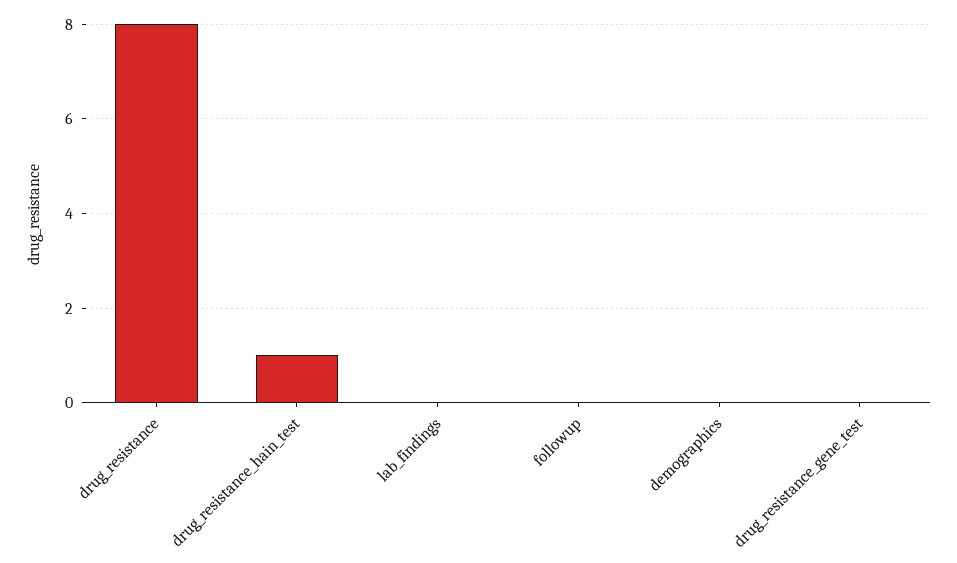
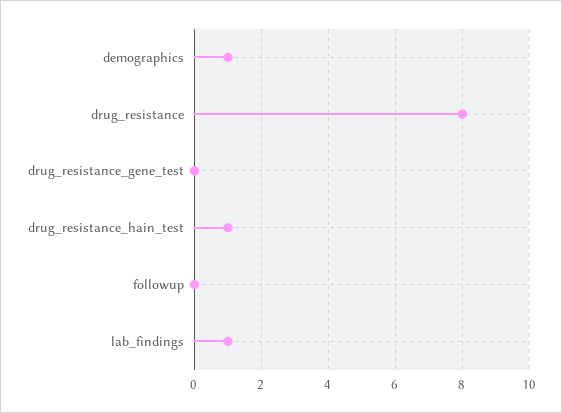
lab_findings: 0 -> 1
demographics: 0 -> 1

